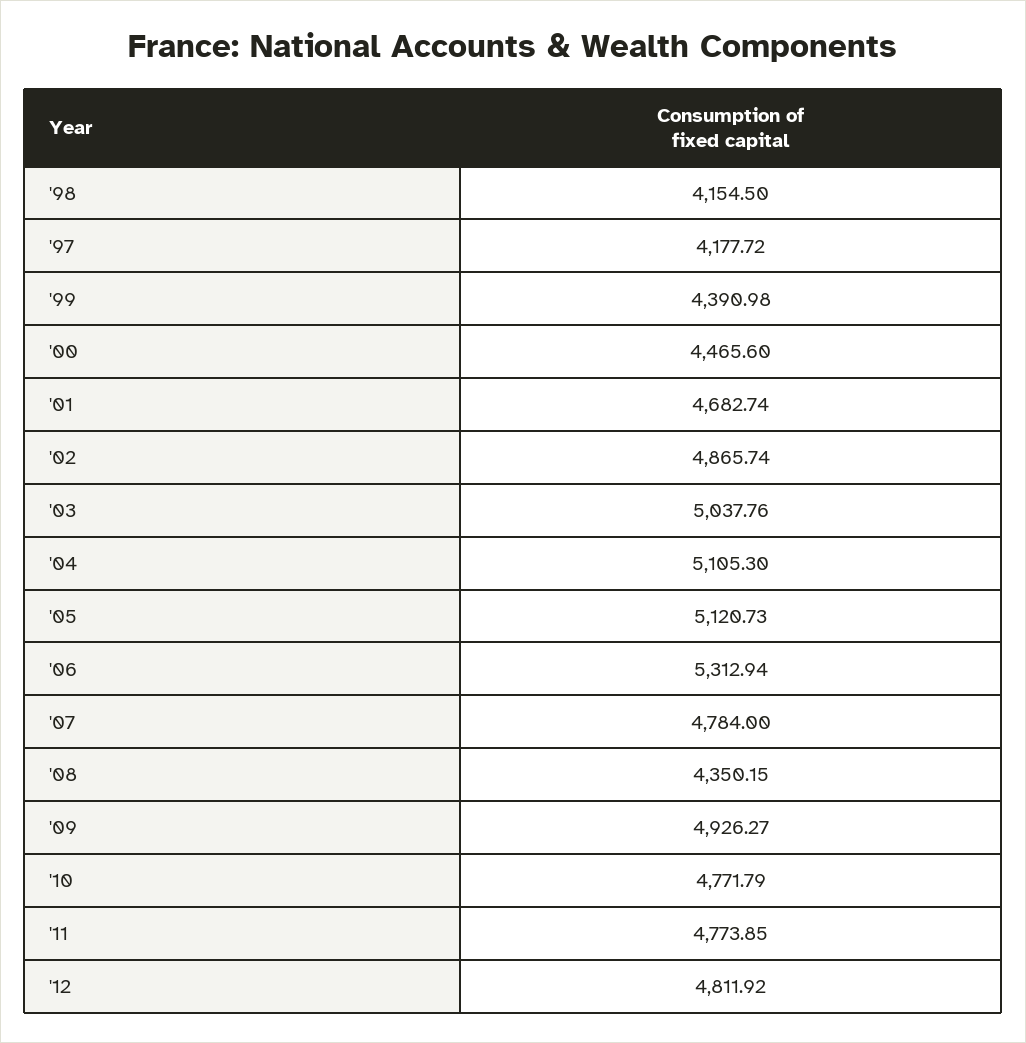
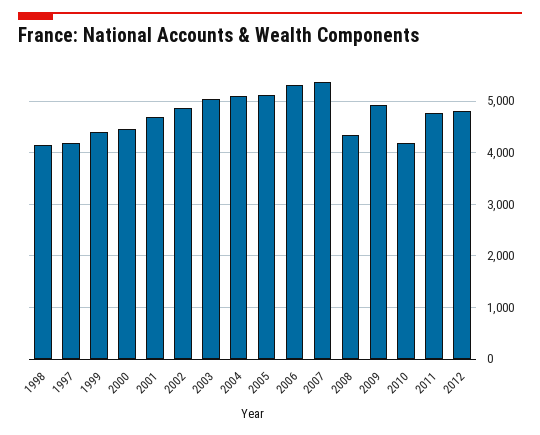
'07: 4784 -> 5400
'10: 4771.79 -> 4200

